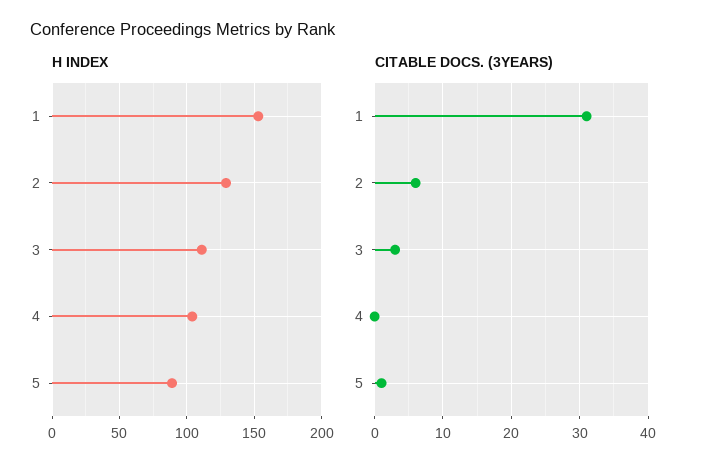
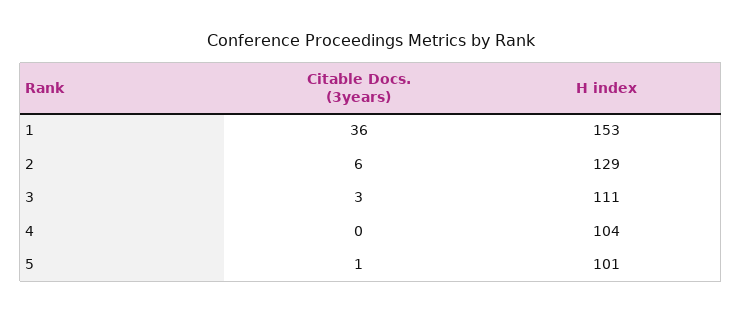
H INDEX, 5: 90 -> 101
CITABLE DOCS. (3YEARS), 1: 31 -> 36

